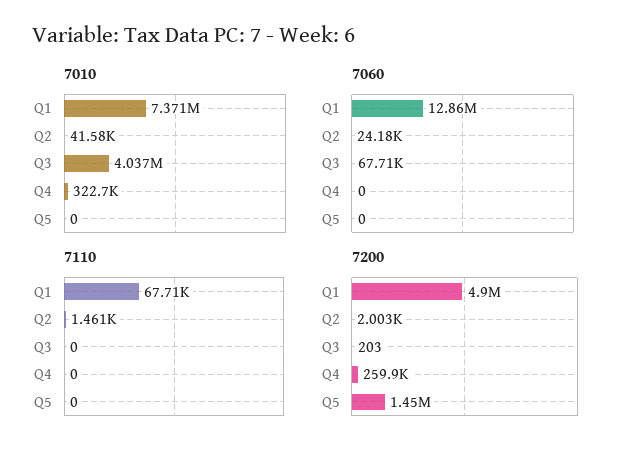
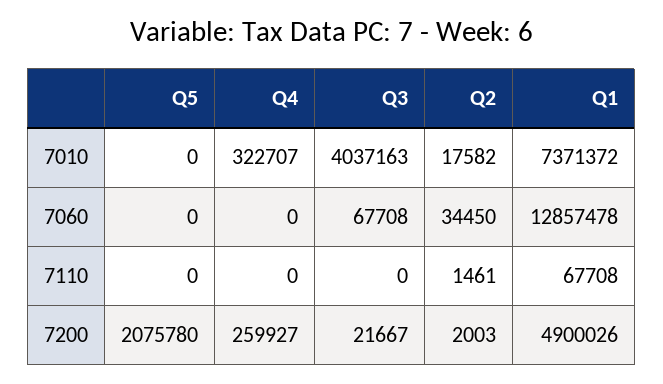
7010, Q2: 41580 -> 17582
7060, Q2: 24180 -> 34450
7200, Q3: 203 -> 21667
7200, Q5: 1450000 -> 2075780

